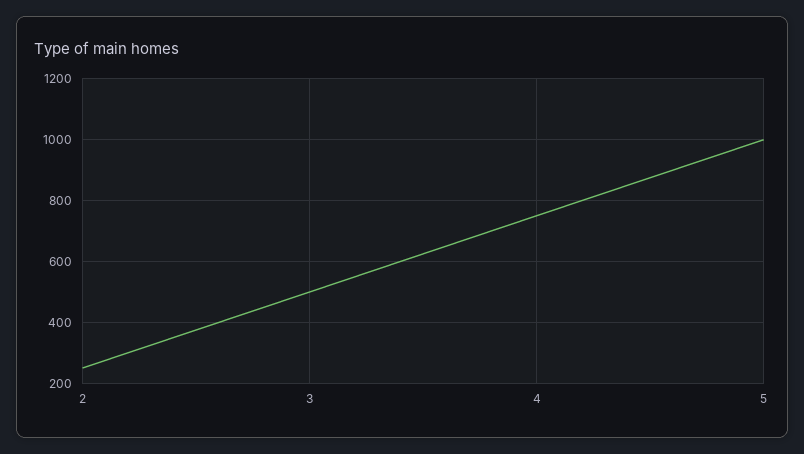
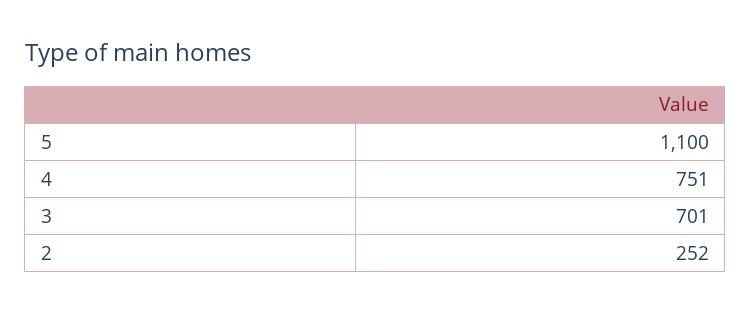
3: 500 -> 701
5: 1000 -> 1100

